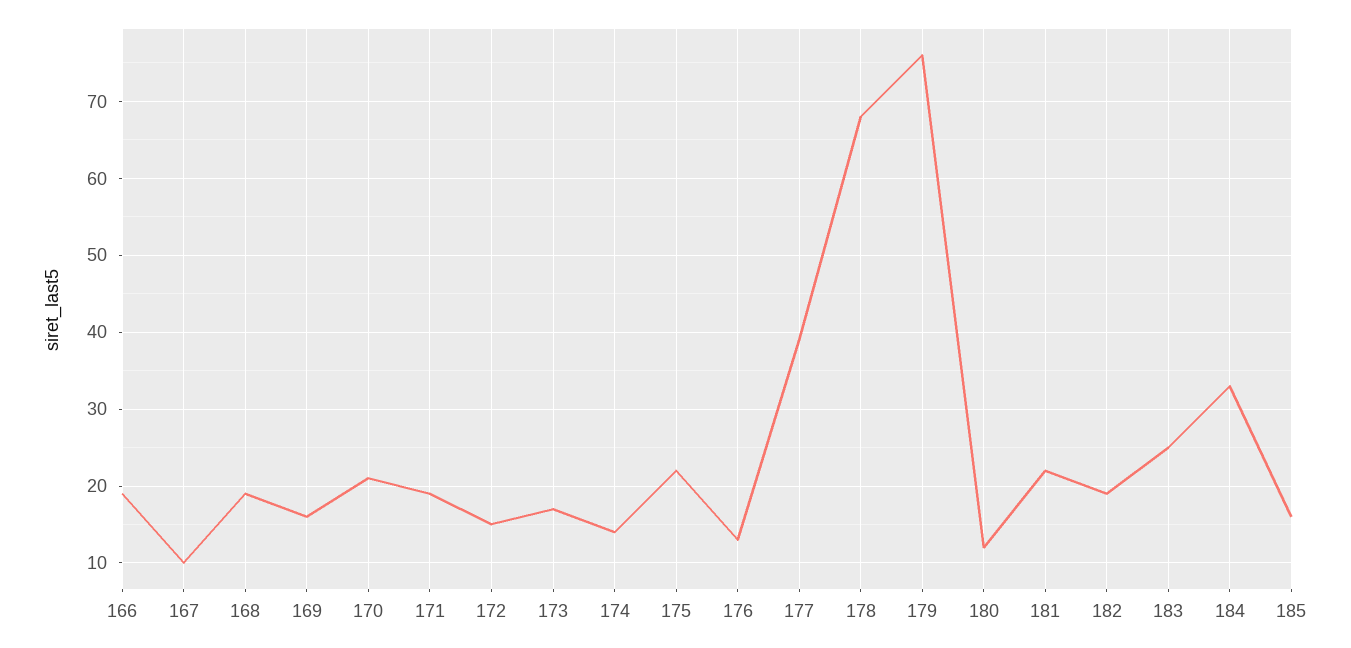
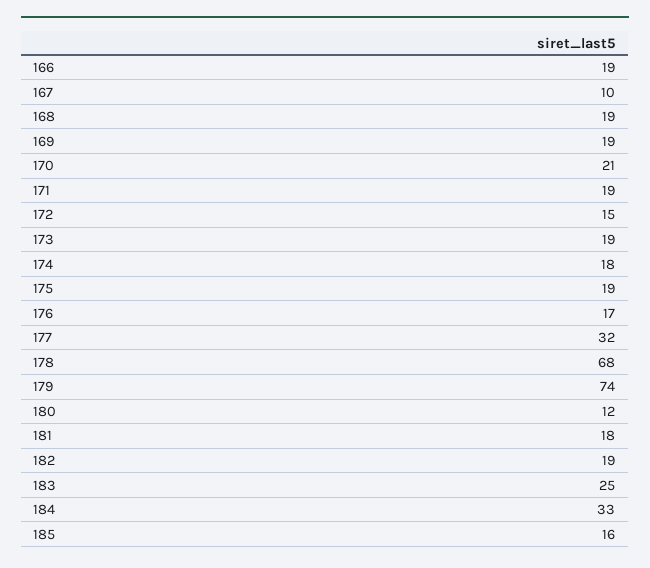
169: 16 -> 19
173: 17 -> 19
174: 14 -> 18
175: 22 -> 19
176: 13 -> 17
177: 39 -> 32
179: 76 -> 74
181: 22 -> 18

